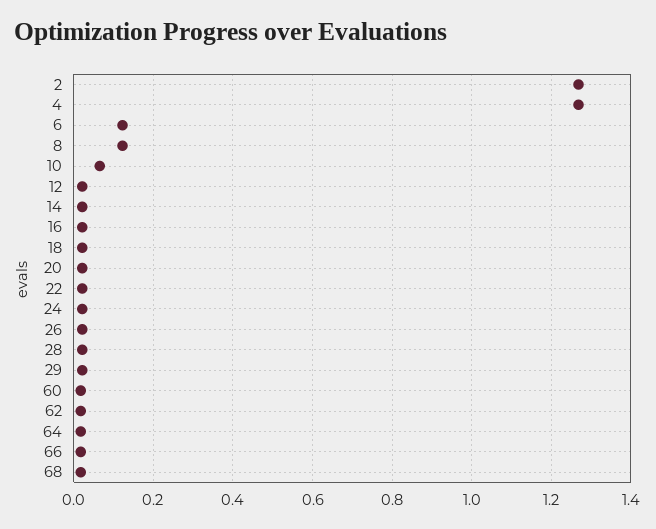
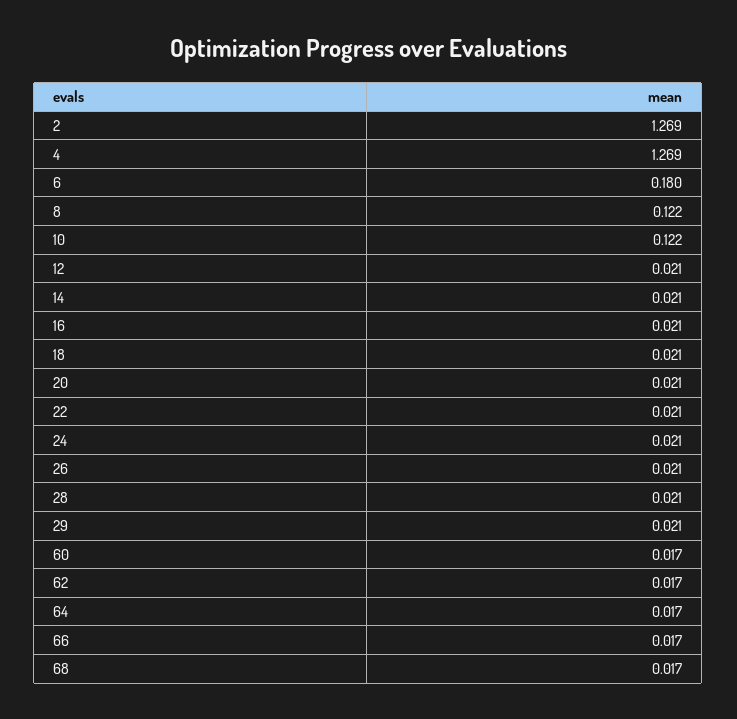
6: 0.12 -> 0.18
10: 0.06 -> 0.122

